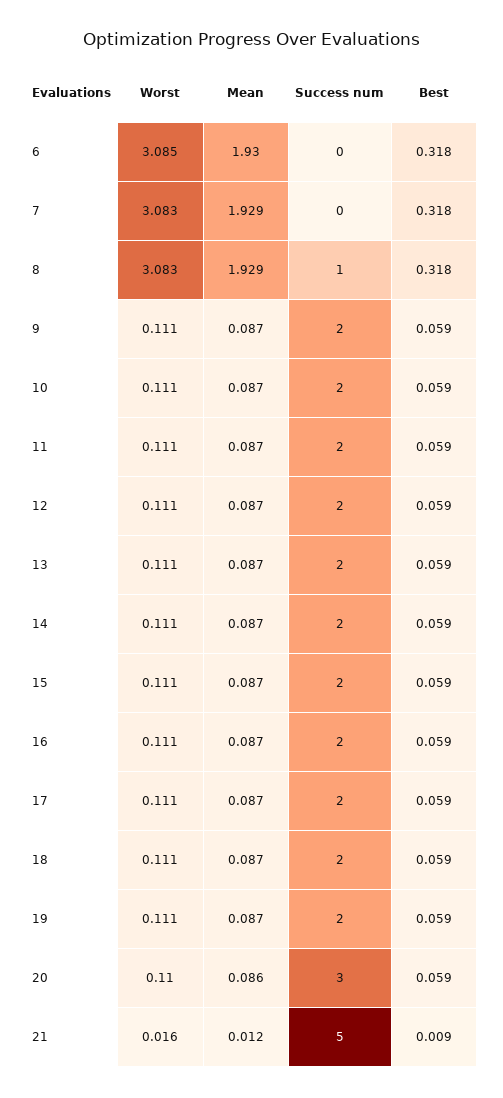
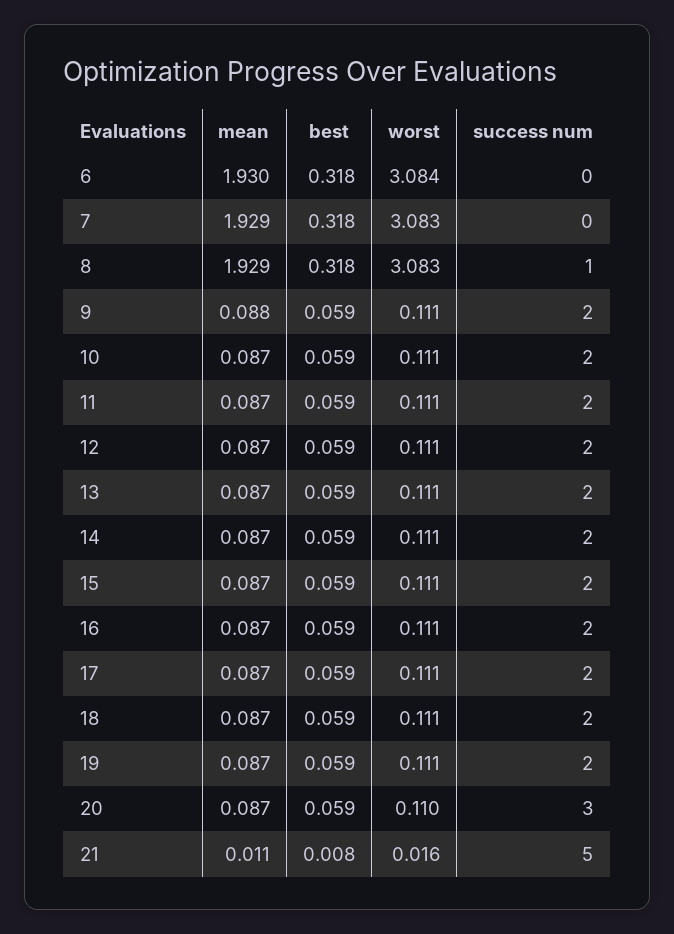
Worst, 6: 3.085 -> 3.084
Mean, 9: 0.087 -> 0.088
Mean, 20: 0.086 -> 0.087
Mean, 21: 0.012 -> 0.011
Best, 21: 0.009 -> 0.008

